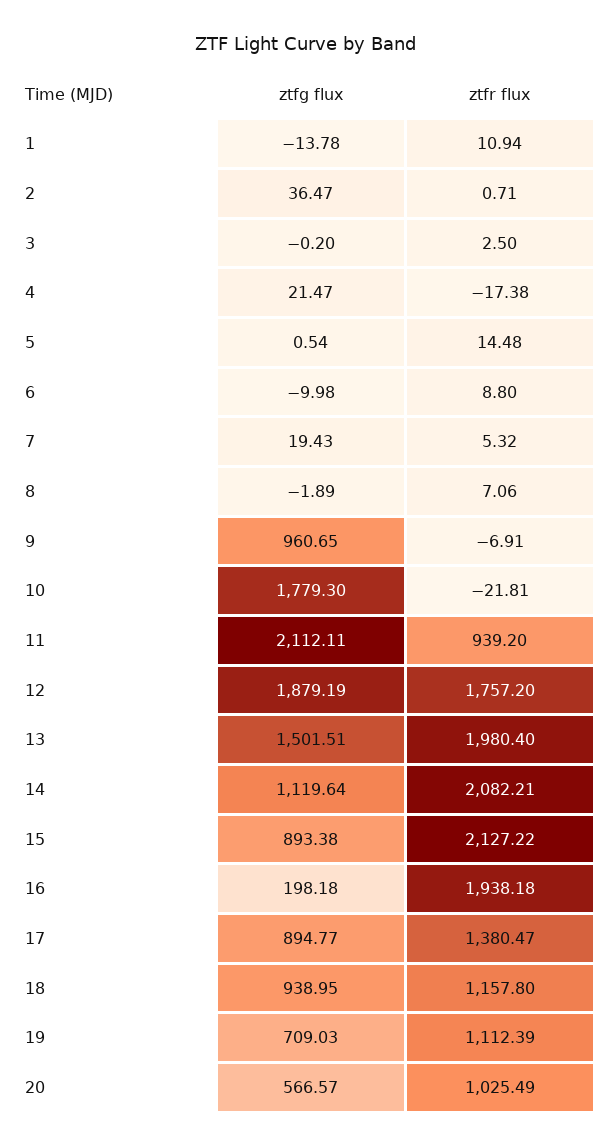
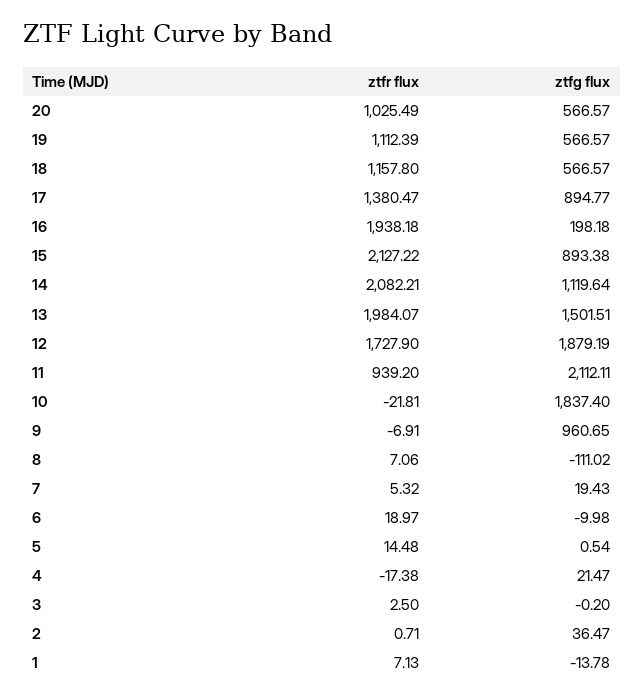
ztfr flux, 1: 10.94 -> 7.13
ztfr flux, 6: 8.8 -> 18.97
ztfg flux, 8: -1.89 -> -111.02
ztfg flux, 10: 1779.3 -> 1837.4
ztfr flux, 12: 1757.2 -> 1727.9
ztfr flux, 13: 1980.4 -> 1984.07
ztfg flux, 18: 938.95 -> 566.57
ztfg flux, 19: 709.03 -> 566.57

